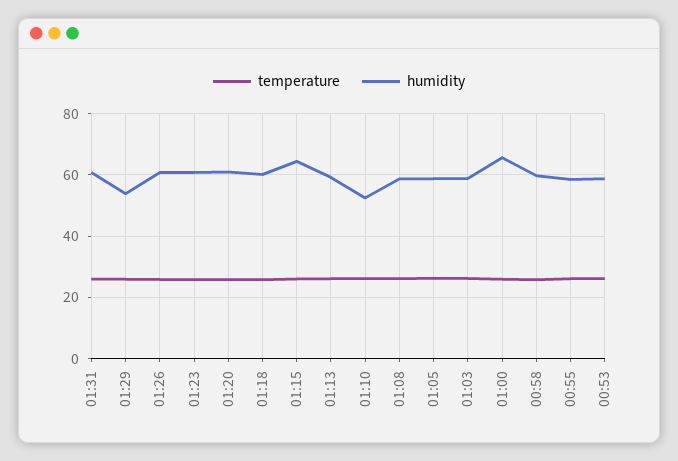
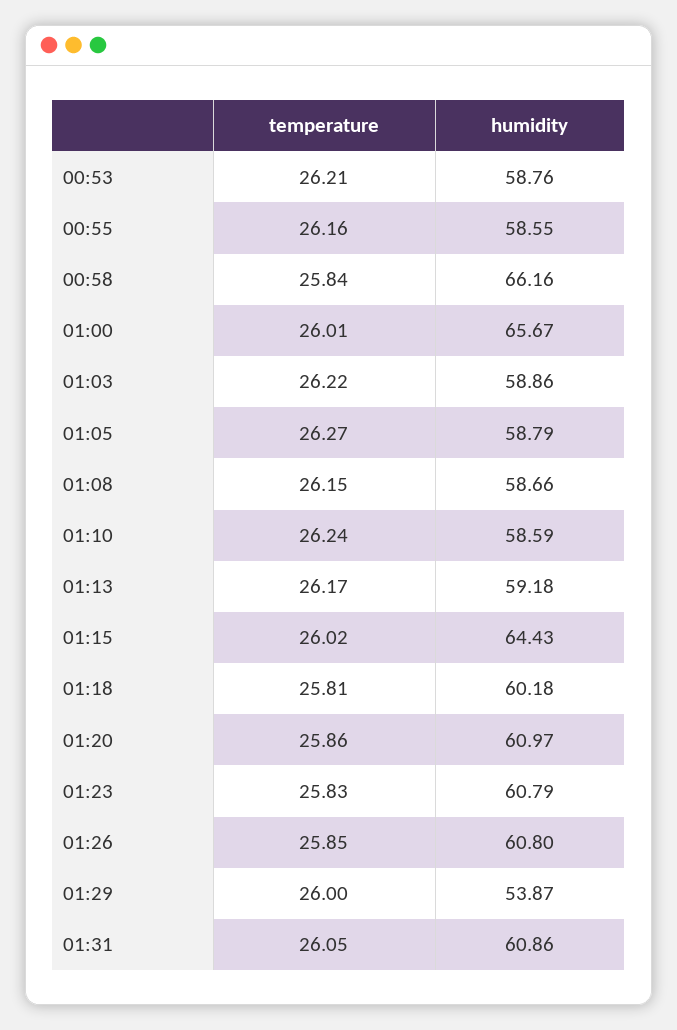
humidity, 01:10: 52 -> 58.59
humidity, 00:58: 60 -> 66.16

